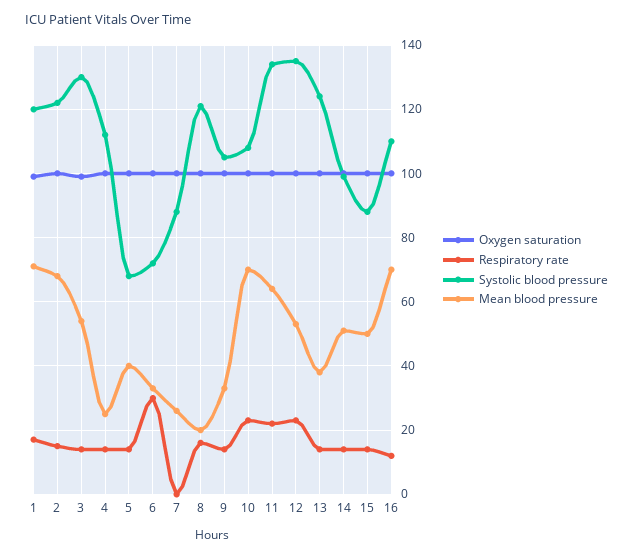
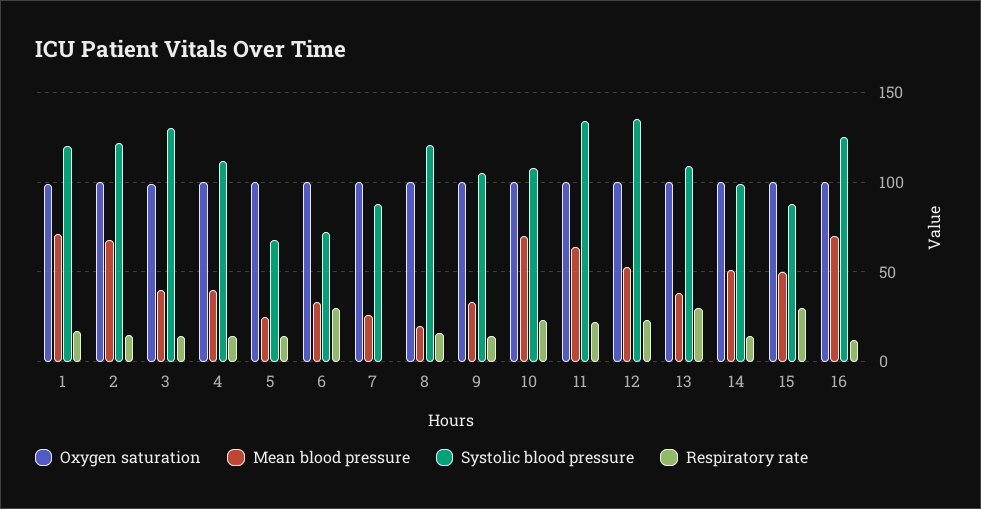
Mean blood pressure, 3: 55 -> 40
Mean blood pressure, 4: 25 -> 40
Mean blood pressure, 5: 40 -> 25
Respiratory rate, 13: 15 -> 30
Systolic blood pressure, 13: 125 -> 110
Respiratory rate, 15: 15 -> 30
Systolic blood pressure, 16: 110 -> 125

